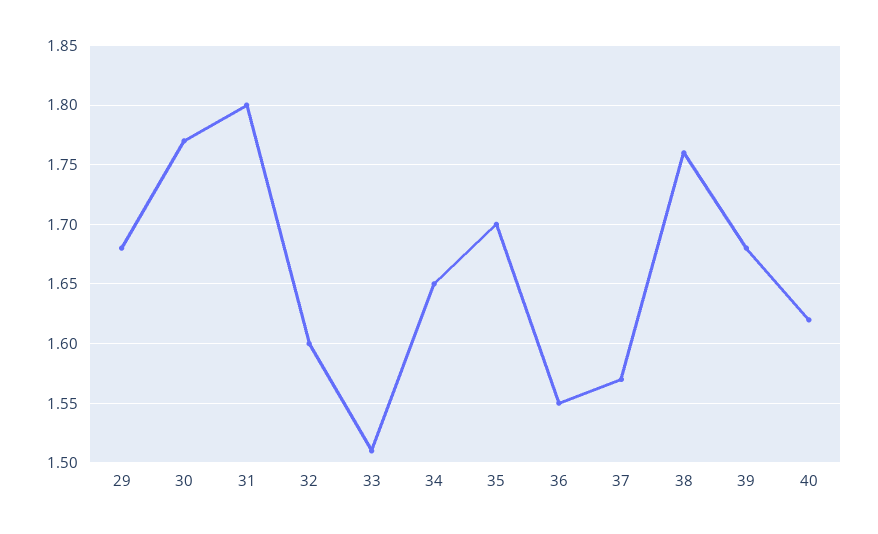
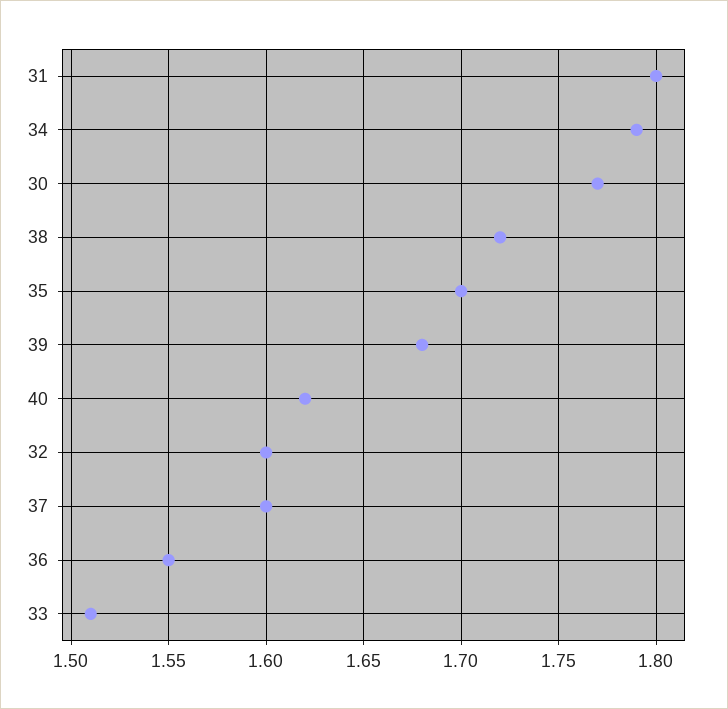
29: 1.68 -> none
34: 1.65 -> 1.79
37: 1.57 -> 1.6
38: 1.76 -> 1.72

